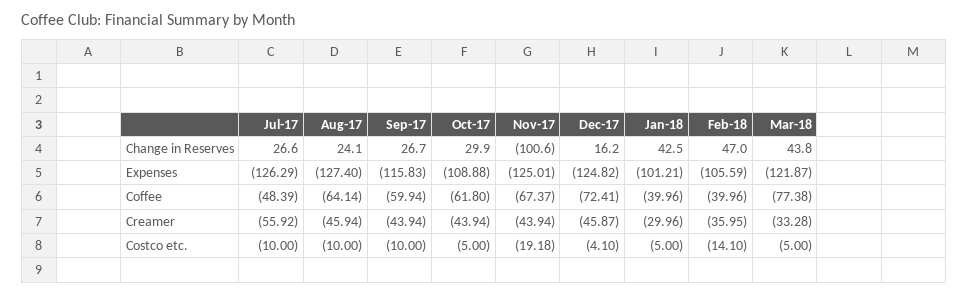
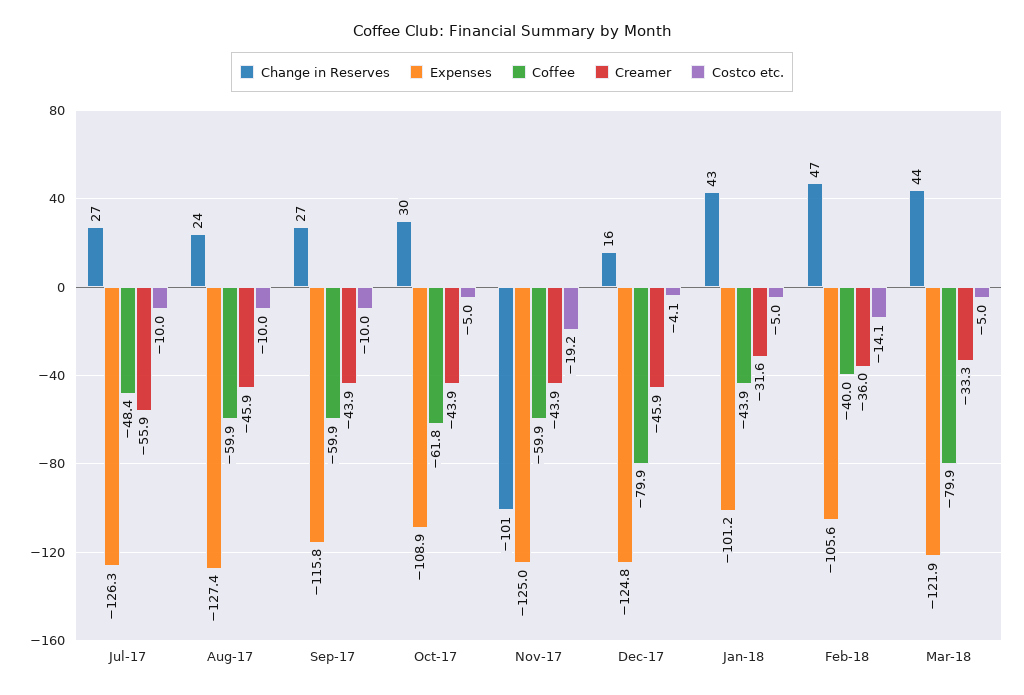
Coffee, Aug-17: -64.14 -> -59.9
Coffee, Nov-17: -67.37 -> -59.9
Coffee, Dec-17: -72.41 -> -79.9
Coffee, Jan-18: -39.96 -> -43.9
Coffee, Mar-18: -77.38 -> -79.9
Creamer, Jan-18: -29.96 -> -31.6

